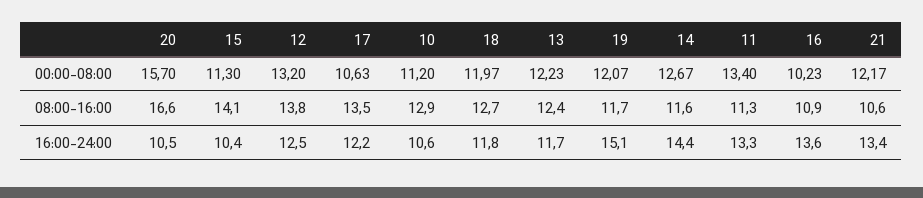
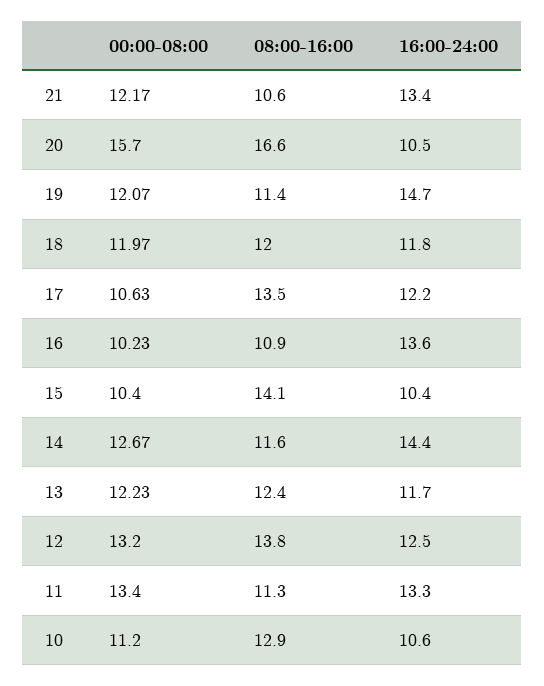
15, 00:00-08:00: 11.3 -> 10.4
18, 08:00-16:00: 12.7 -> 12
19, 08:00-16:00: 11.7 -> 11.4
19, 16:00-24:00: 15.1 -> 14.7

